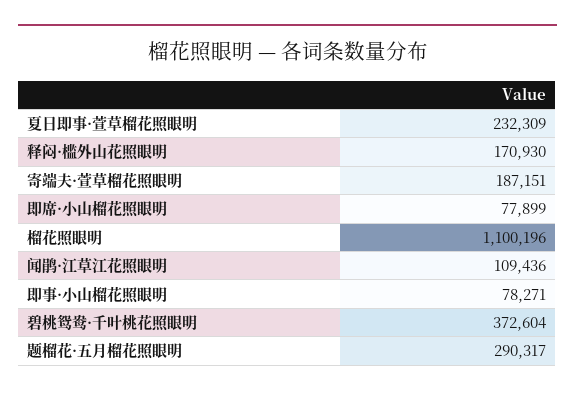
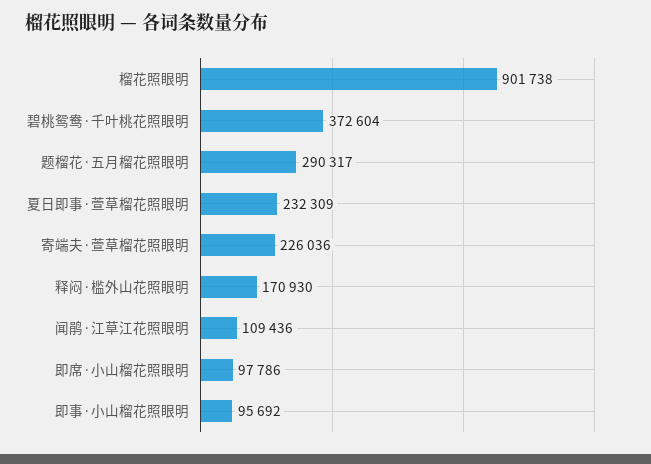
寄端夫·萱草榴花照眼明: 187151 -> 226036
即席·小山榴花照眼明: 77899 -> 97786
榴花照眼明: 1100196 -> 901738
即事·小山榴花照眼明: 78271 -> 95692

